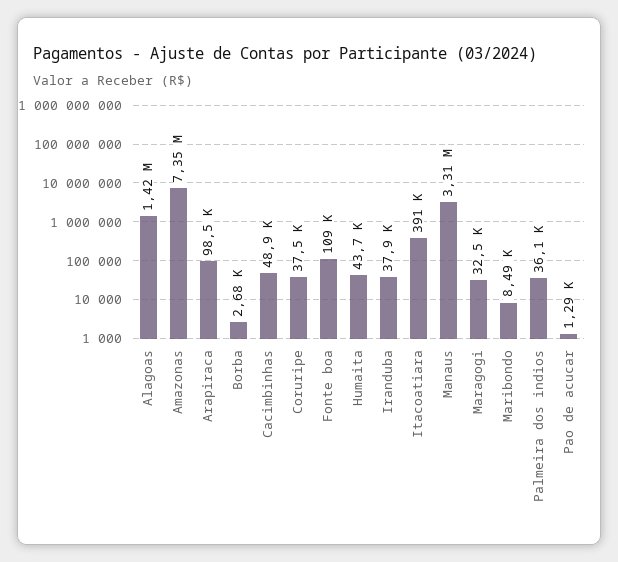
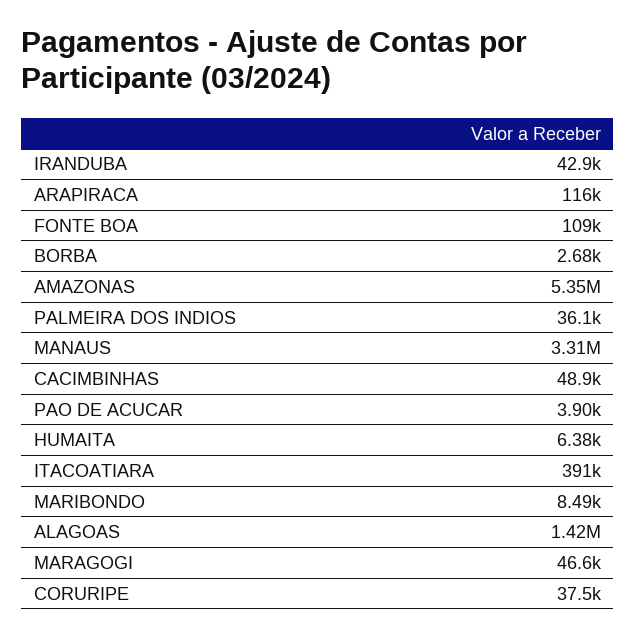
Amazonas: 7350000 -> 5350000
Arapiraca: 98500 -> 116000
Humaita: 43700 -> 6380
Iranduba: 37900 -> 42900
Maragogi: 32500 -> 46600
Pao de acucar: 1290 -> 3900

